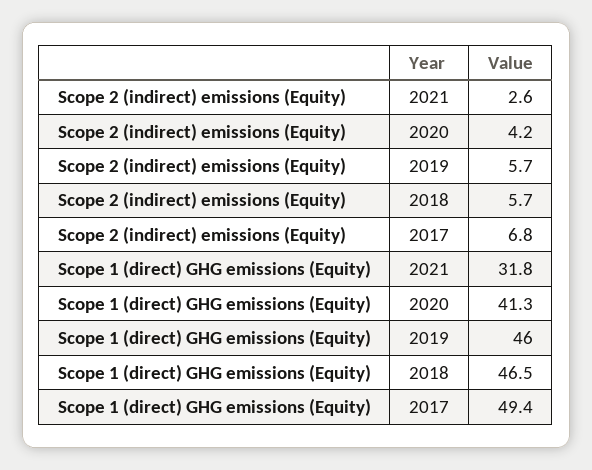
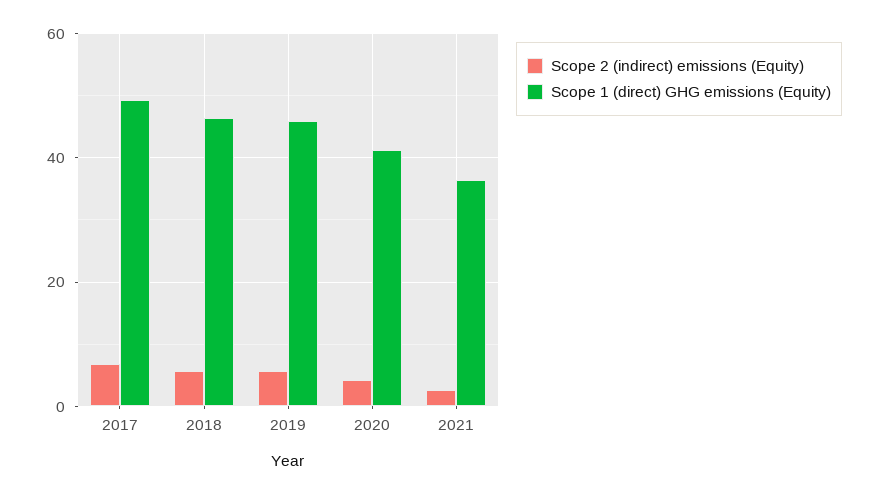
Scope 1 (direct) GHG emissions (Equity), 2021: 31.8 -> 36

